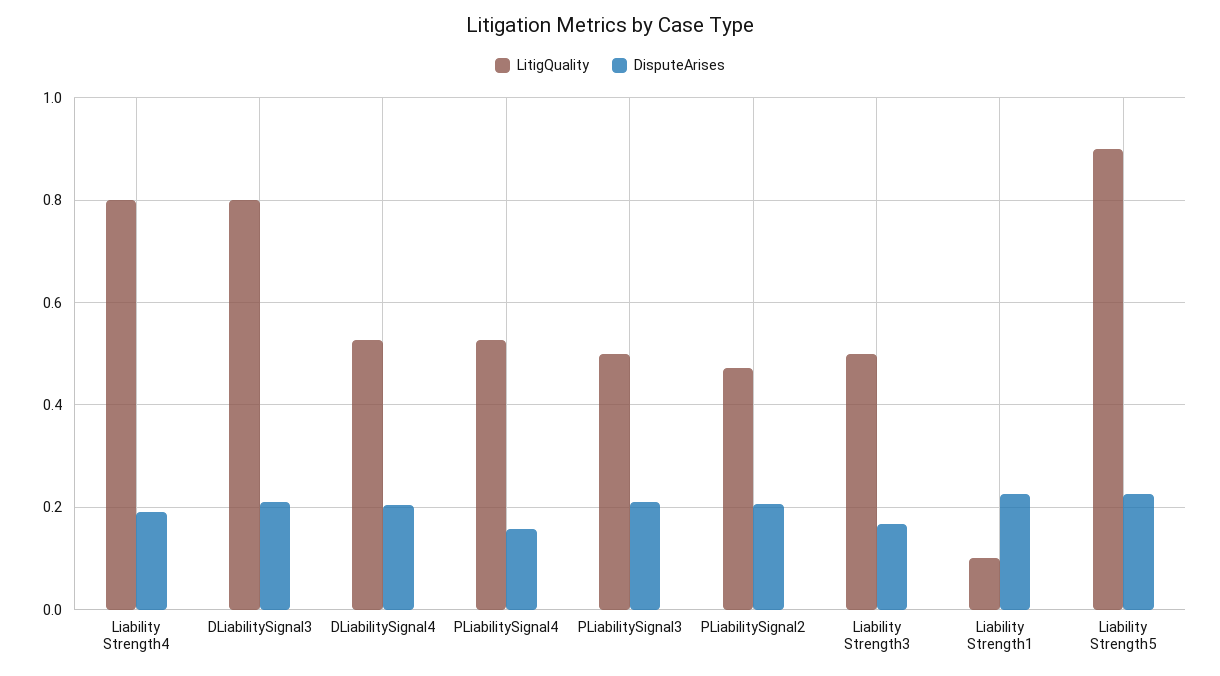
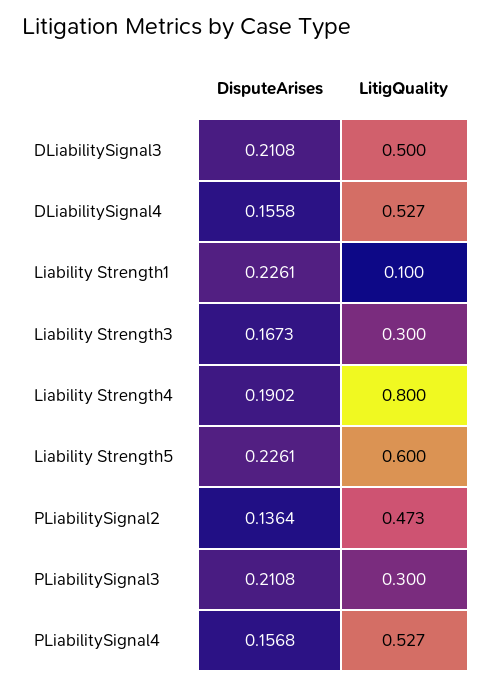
LitigQuality, DLiabilitySignal3: 0.8 -> 0.5
DisputeArises, DLiabilitySignal4: 0.2 -> 0.1558
LitigQuality, PLiabilitySignal3: 0.5 -> 0.3
DisputeArises, PLiabilitySignal2: 0.2 -> 0.1364
LitigQuality, Liability Strength3: 0.5 -> 0.3
LitigQuality, Liability Strength5: 0.9 -> 0.6

